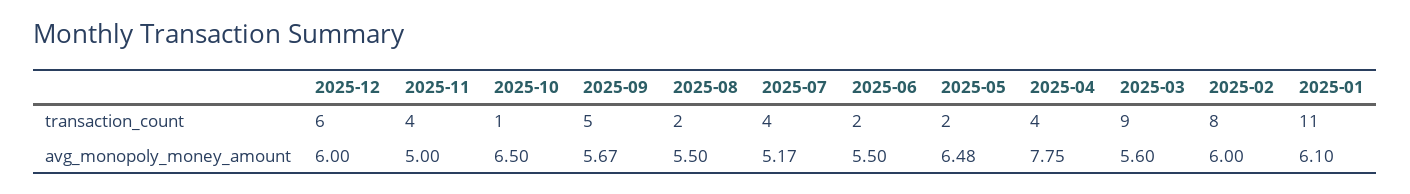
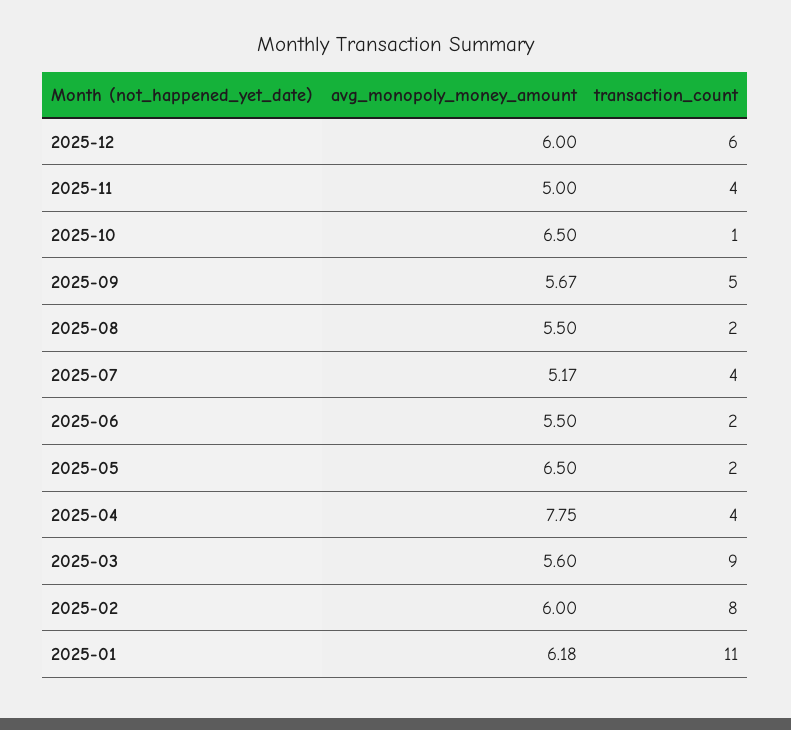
2025-05, avg_monopoly_money_amount: 6.48 -> 6.5
2025-01, avg_monopoly_money_amount: 6.1 -> 6.18

